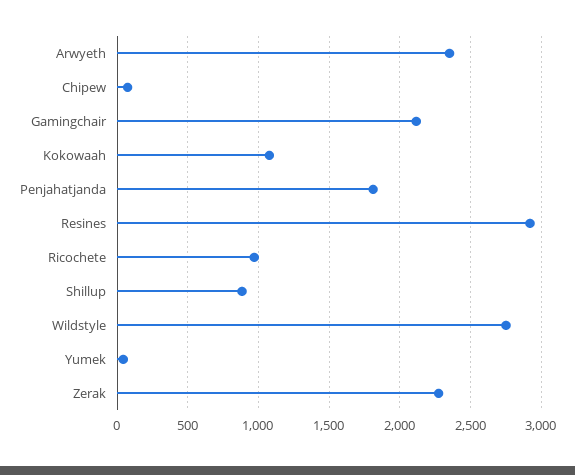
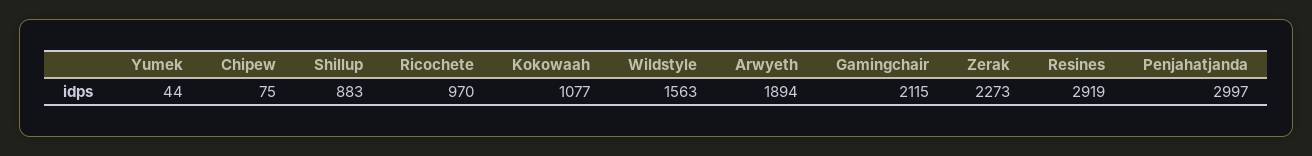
Arwyeth: 2350 -> 1894
Penjahatjanda: 1800 -> 2997
Wildstyle: 2750 -> 1563

